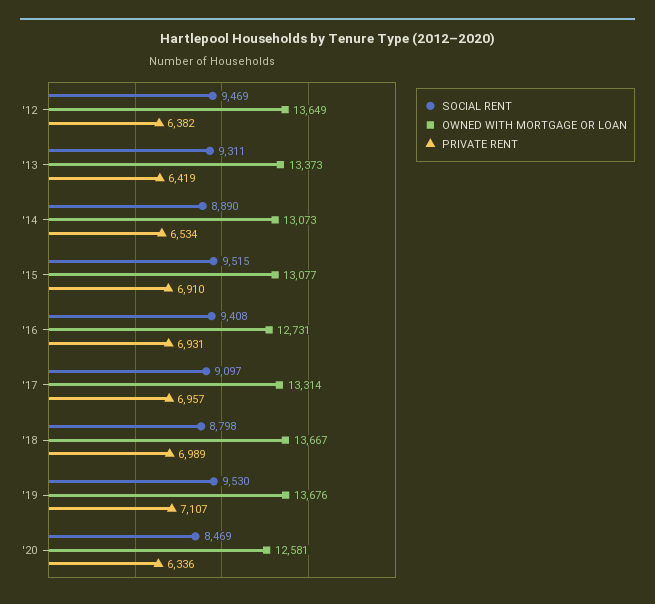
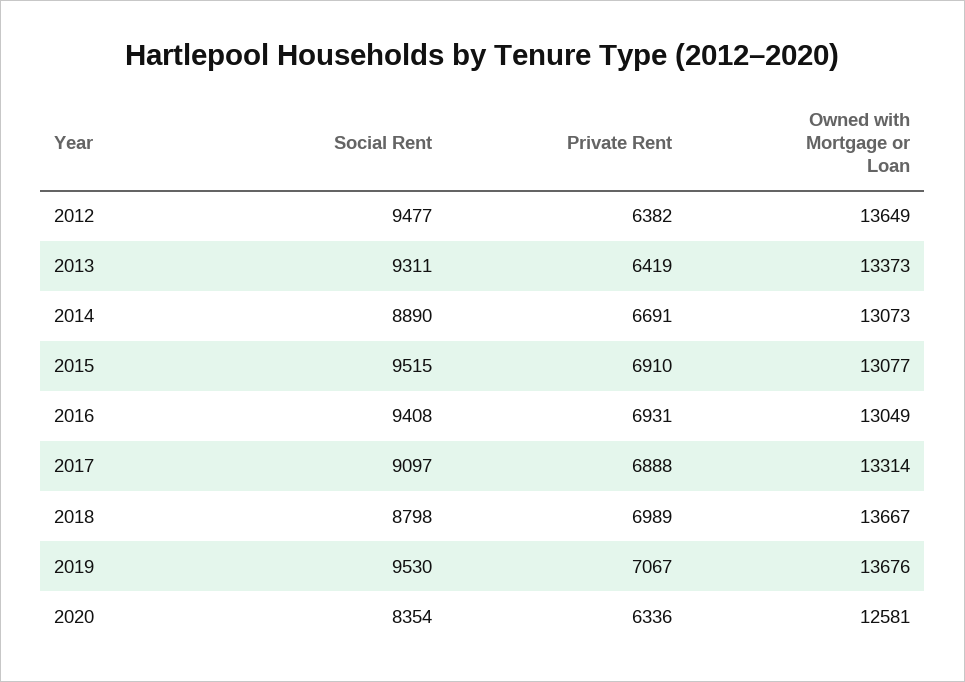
SOCIAL RENT, '12: 9469 -> 9477
PRIVATE RENT, '14: 6534 -> 6691
OWNED WITH MORTGAGE OR LOAN, '16: 12731 -> 13049
PRIVATE RENT, '17: 6957 -> 6888
PRIVATE RENT, '19: 7107 -> 7067
SOCIAL RENT, '20: 8469 -> 8354

